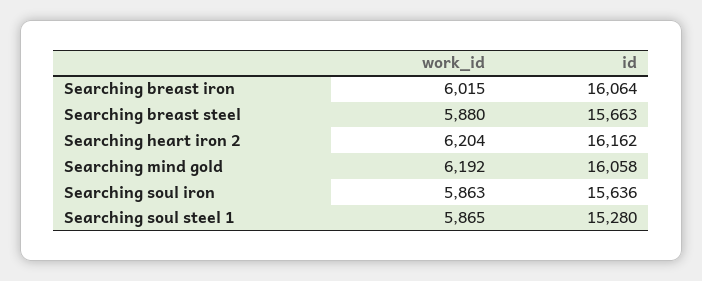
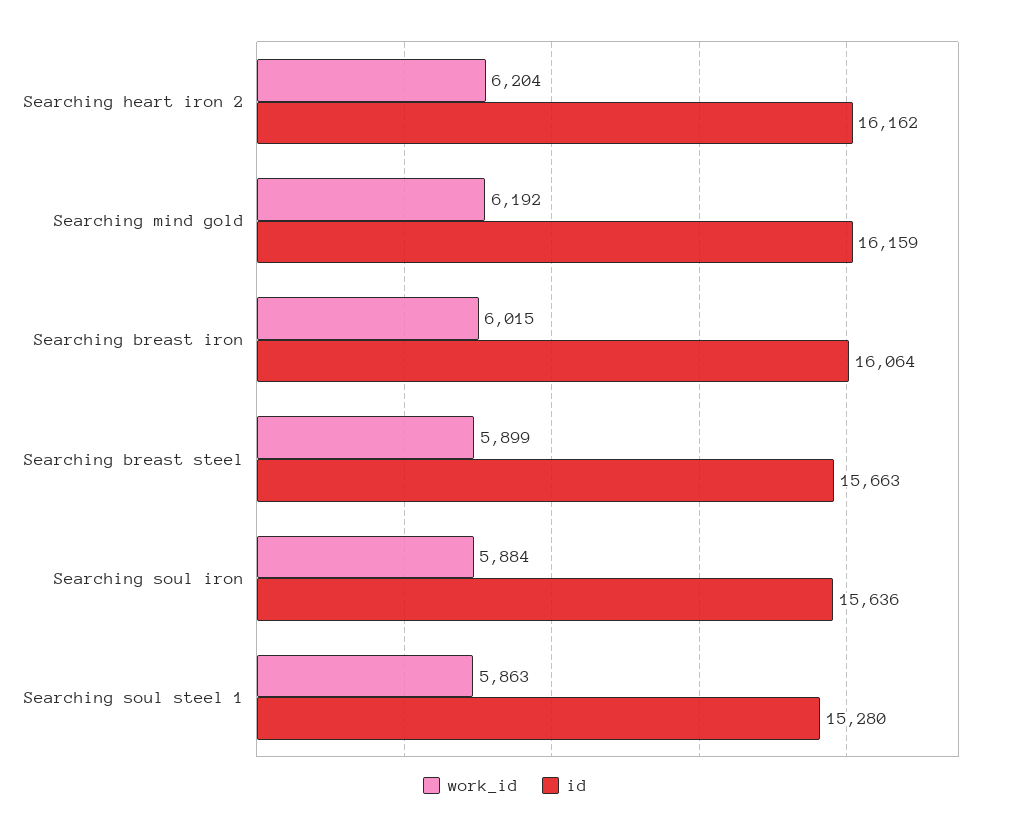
work_id, Searching breast steel: 5880 -> 5899
id, Searching mind gold: 16058 -> 16159
work_id, Searching soul iron: 5863 -> 5884
work_id, Searching soul steel 1: 5865 -> 5863

